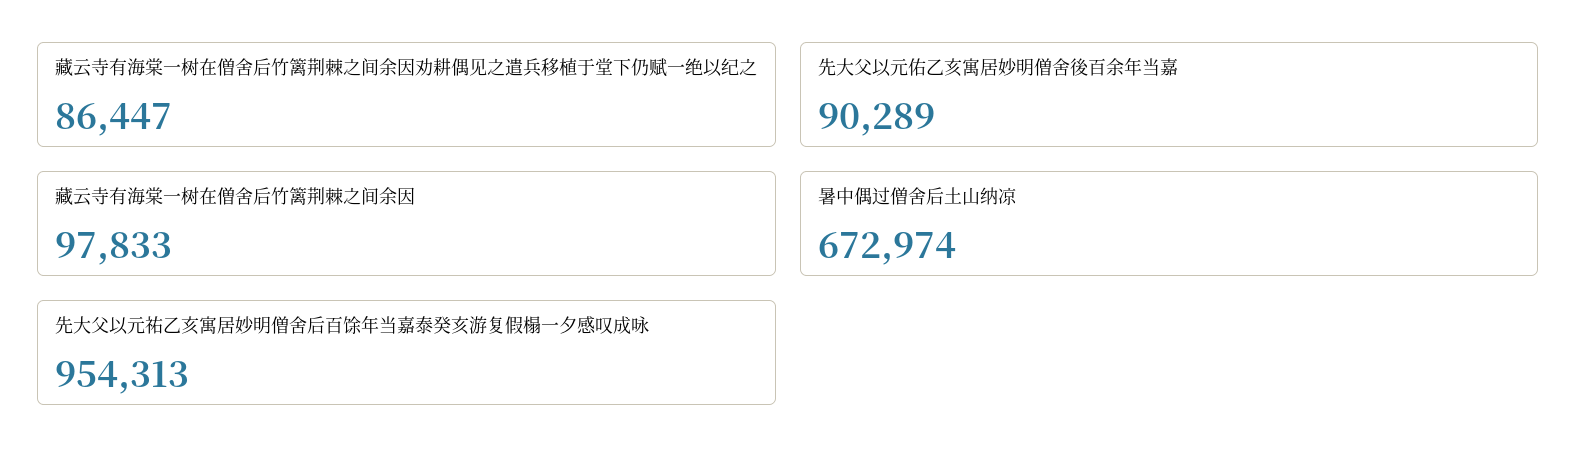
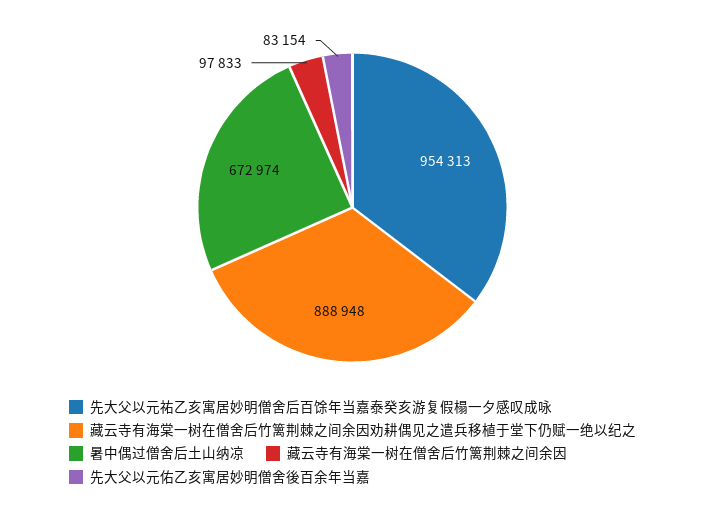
藏云寺有海棠一树在僧舍后竹篱荆棘之间余因劝耕偶见之遣兵移植于堂下仍赋一绝以纪之: 86447 -> 888948
先大父以元佑乙亥寓居妙明僧舍後百余年当嘉: 90289 -> 83154

